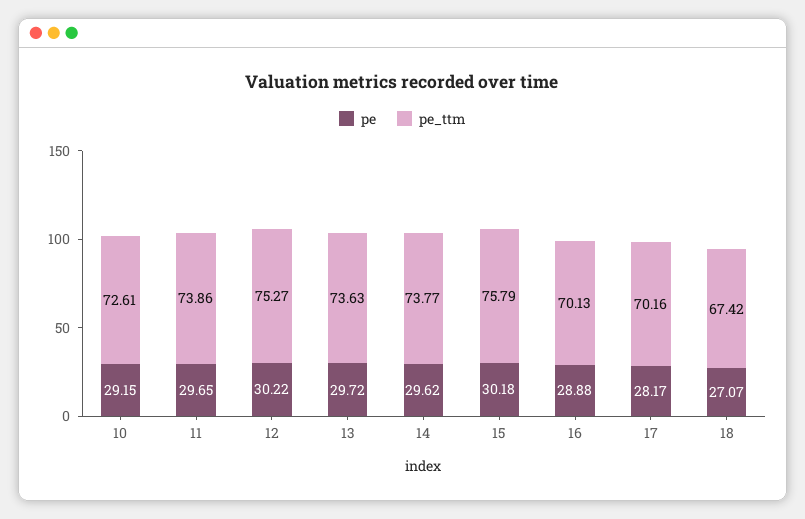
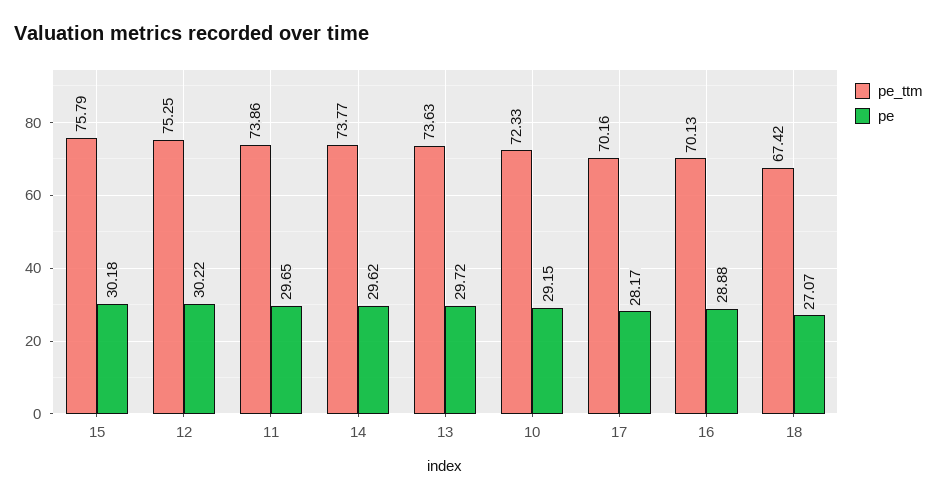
pe_ttm, 10: 72.61 -> 72.33
pe_ttm, 12: 75.27 -> 75.25

